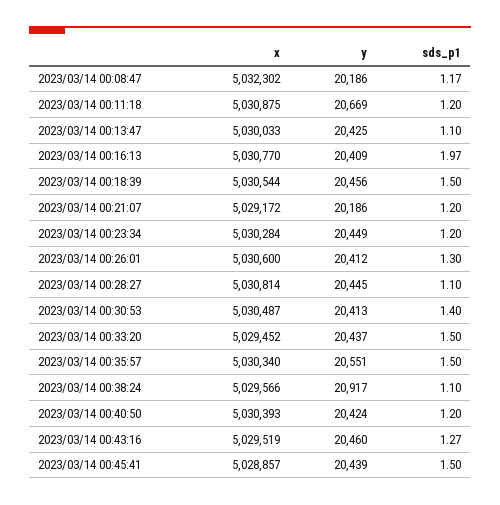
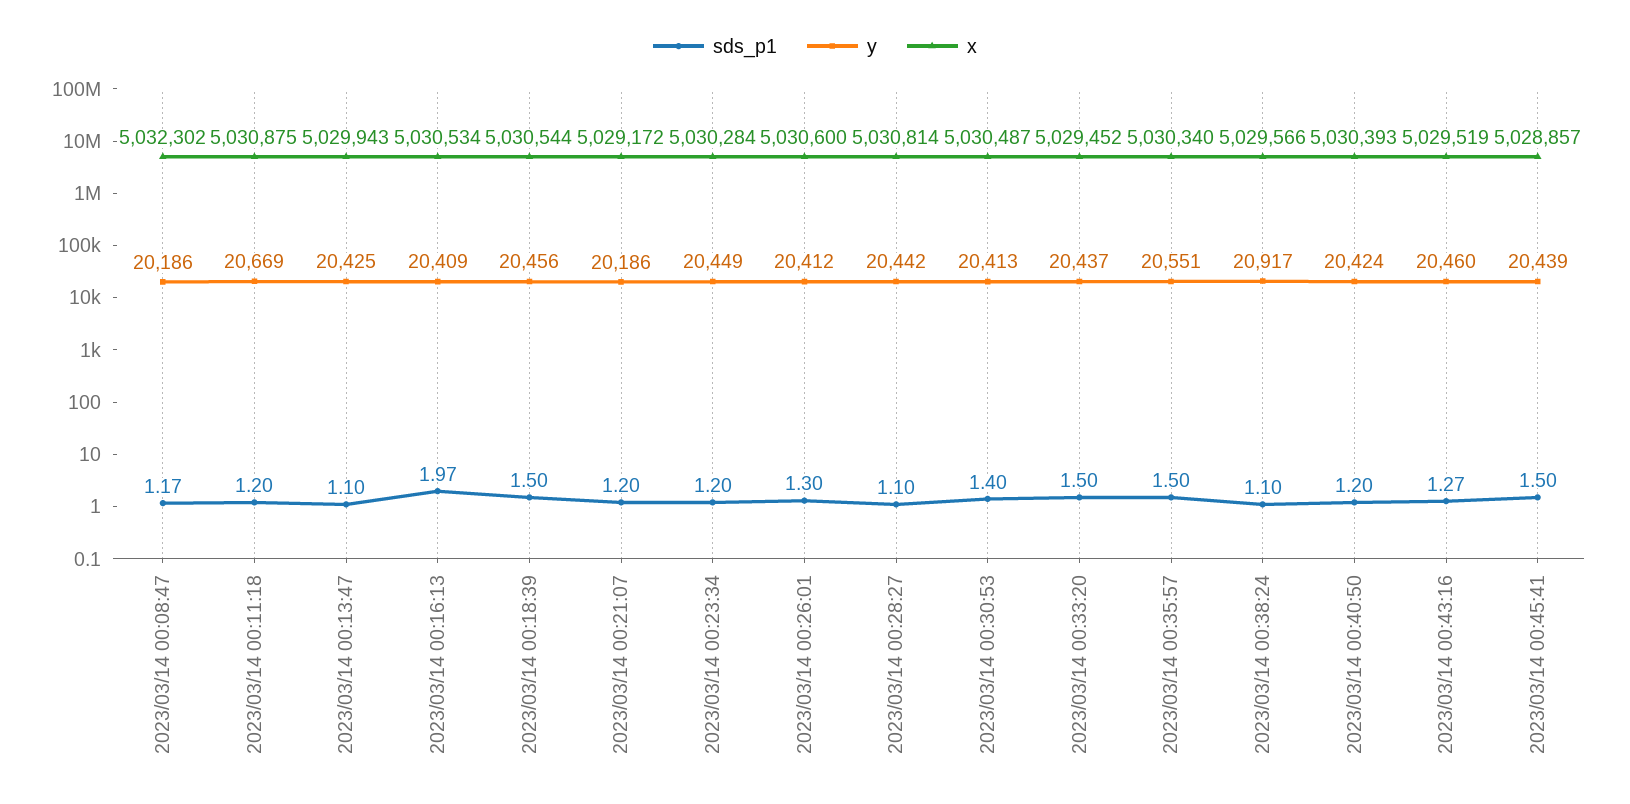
x, 2023/03/14 00:13:47: 5030033 -> 5029943
x, 2023/03/14 00:16:13: 5030770 -> 5030534
y, 2023/03/14 00:28:27: 20445 -> 20442

